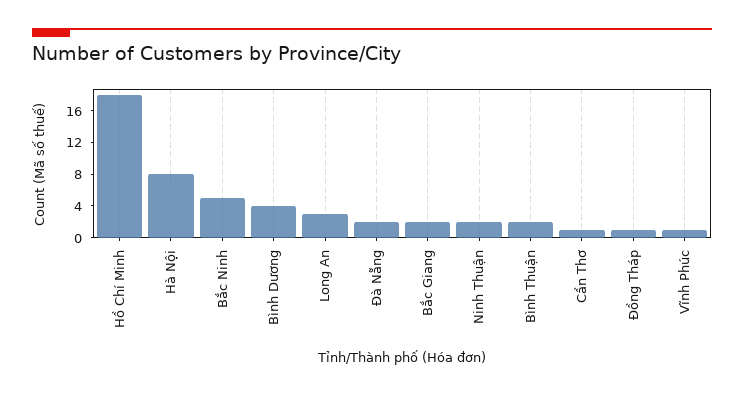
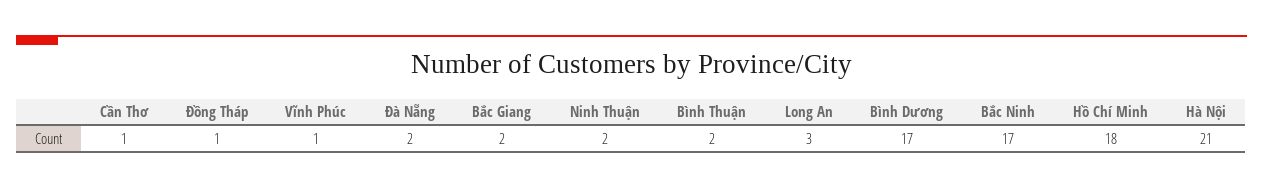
Hà Nội: 8 -> 21
Bắc Ninh: 4 -> 17
Bình Dương: 4 -> 17

